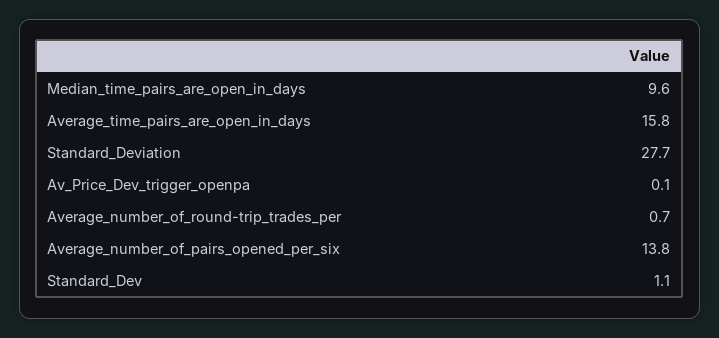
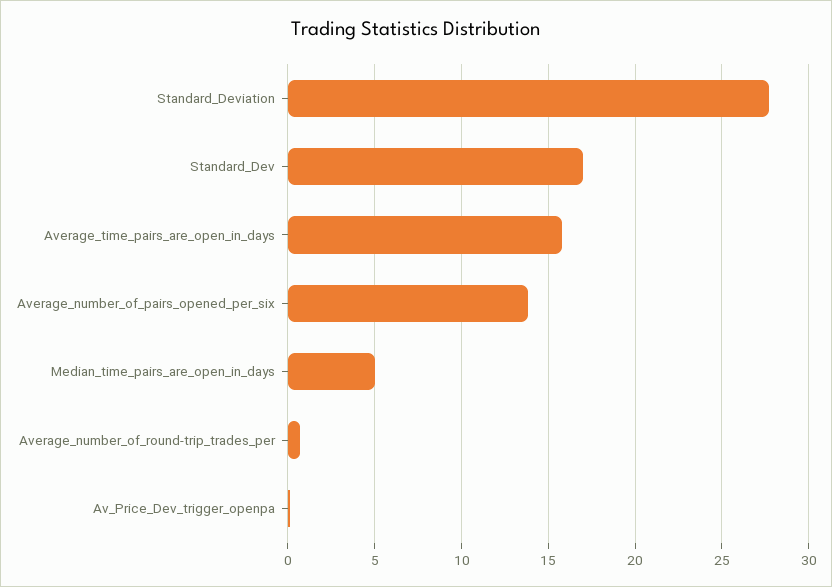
Median_time_pairs_are_open_in_days: 9.6 -> 5
Standard_Dev: 1.1 -> 17

